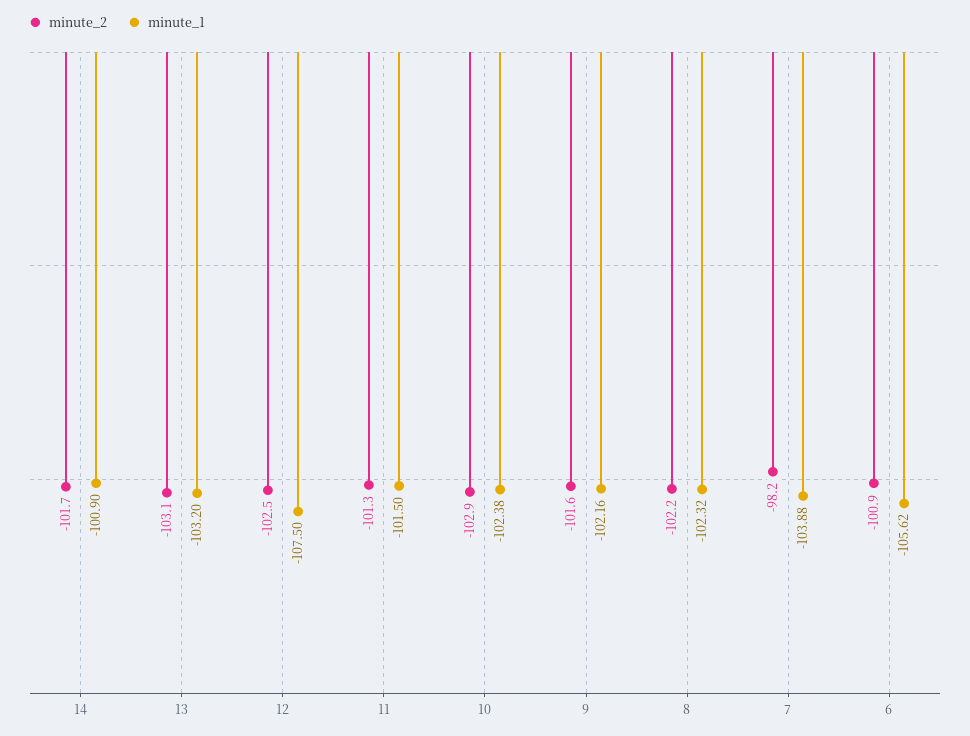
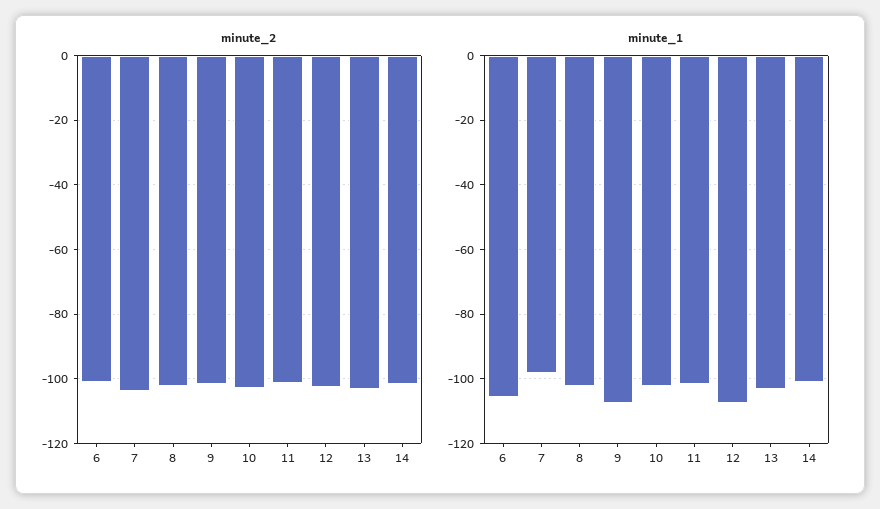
minute_1, 9: -102.16 -> -108
minute_2, 7: -98.2 -> -104
minute_1, 7: -103.88 -> -98

